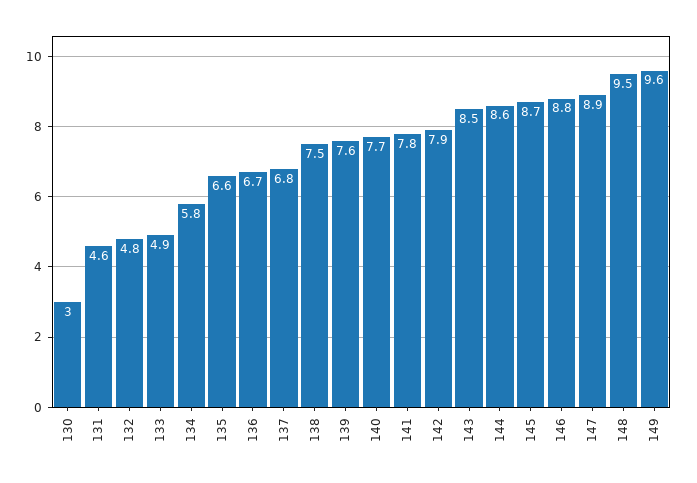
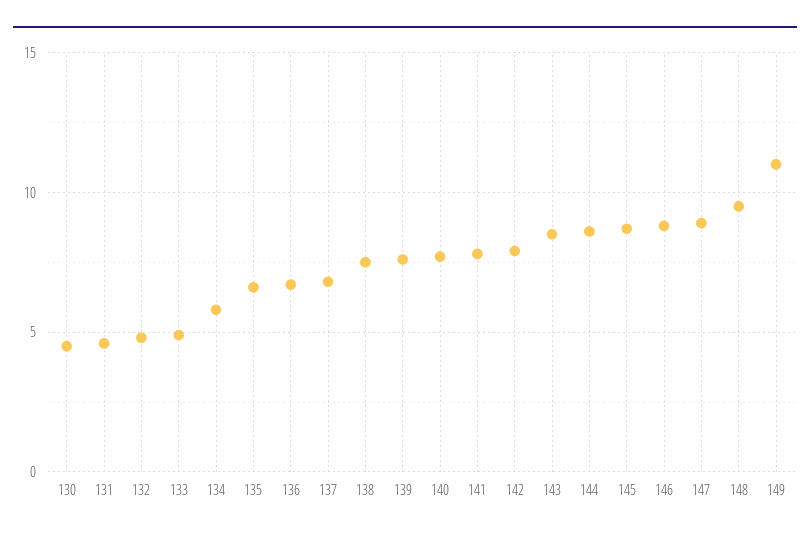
130: 3 -> 4.5
149: 9.6 -> 11

